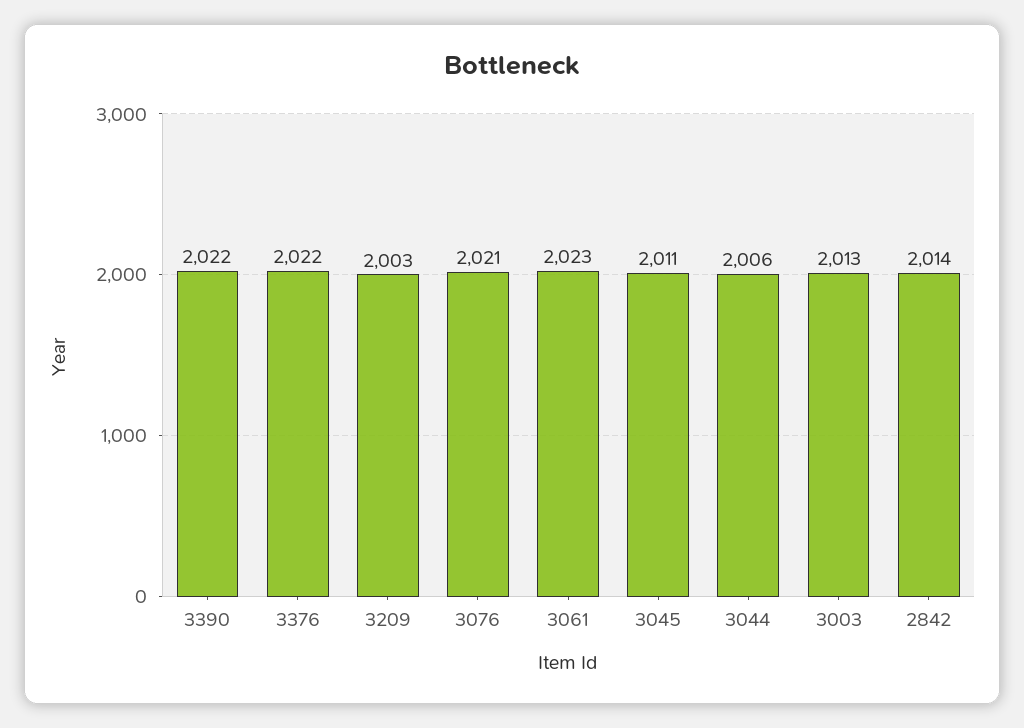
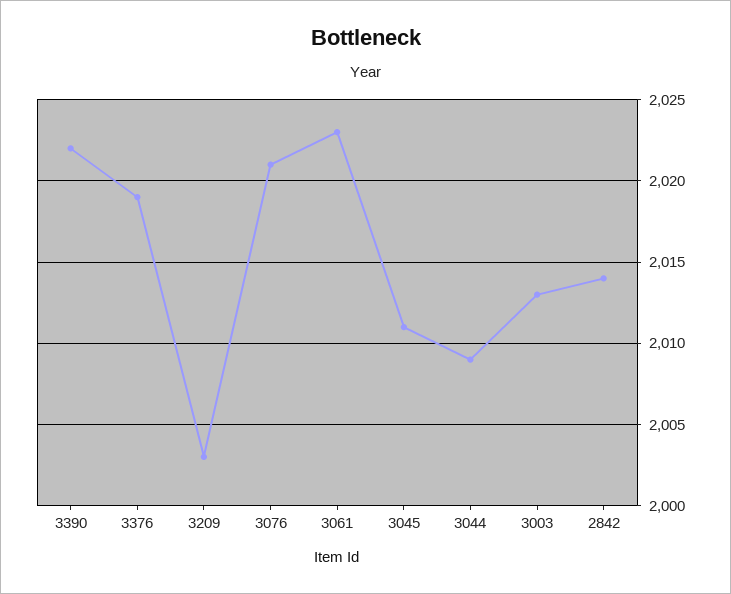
3376: 2022 -> 2019
3044: 2006 -> 2009

